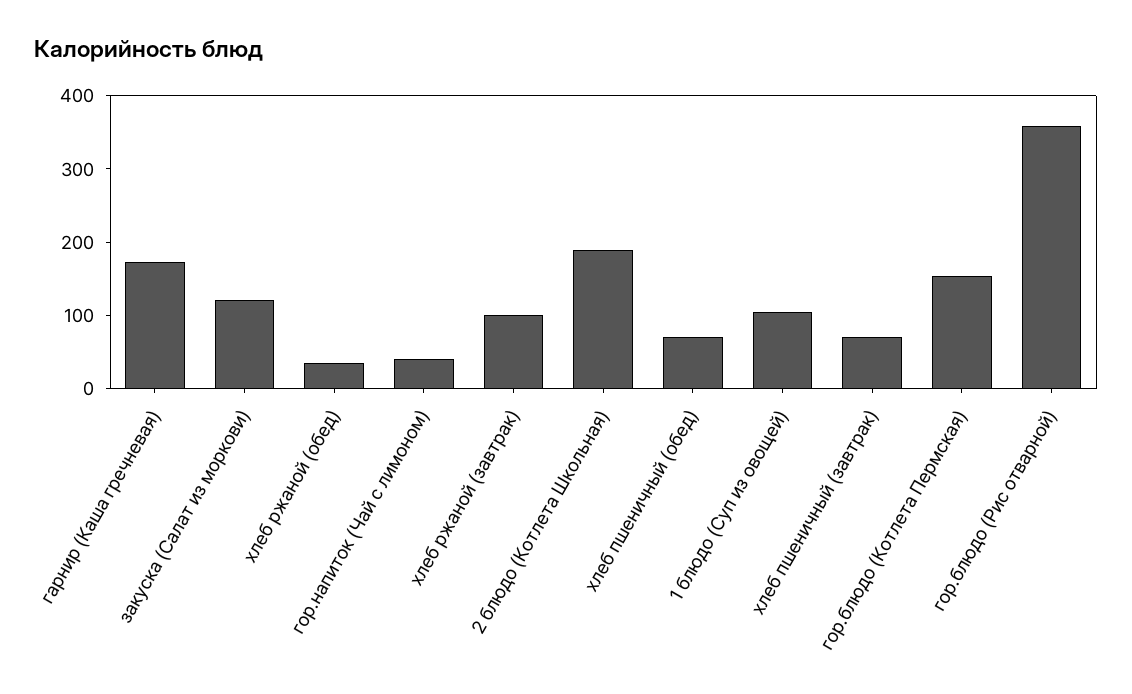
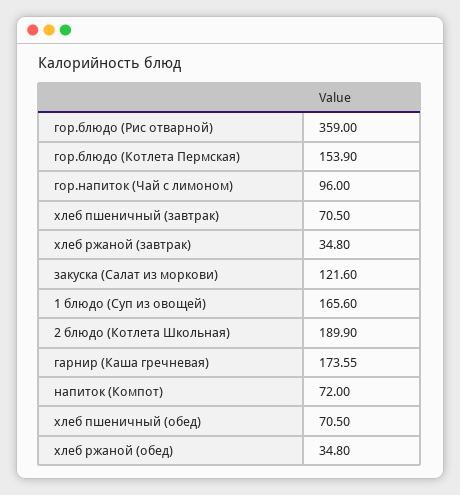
гор.напиток (Чай с лимоном): 40 -> 96
хлеб ржаной (завтрак): 100 -> 34.8
1 блюдо (Суп из овощей): 100 -> 165.6
напиток (Компот): none -> 72

